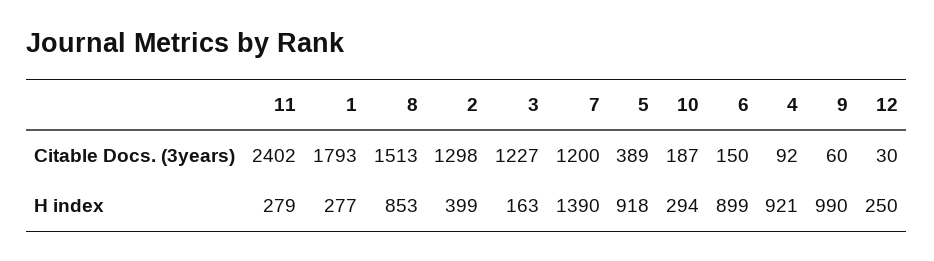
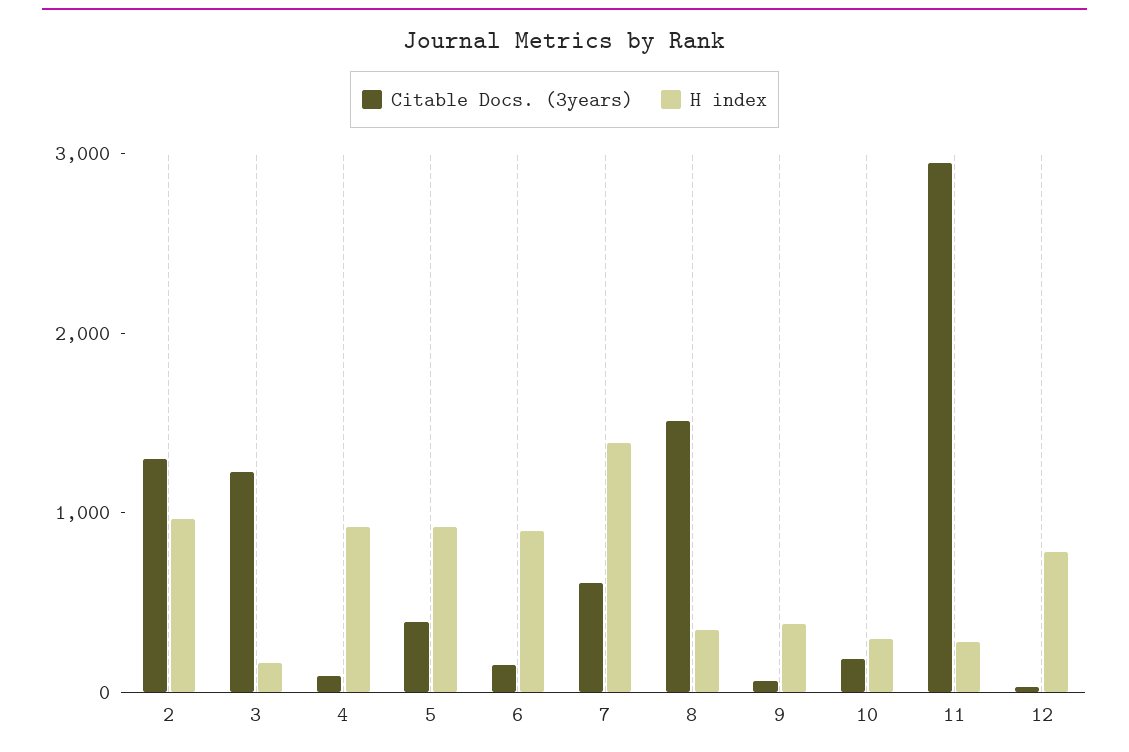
Citable Docs. (3years), 11: 2402 -> 3000
Citable Docs. (3years), 1: 1793 -> none
Citable Docs. (3years), 7: 1200 -> 600
H index, 1: 277 -> none
H index, 8: 853 -> 400
H index, 2: 399 -> 1000
H index, 9: 990 -> 400
H index, 12: 250 -> 800

